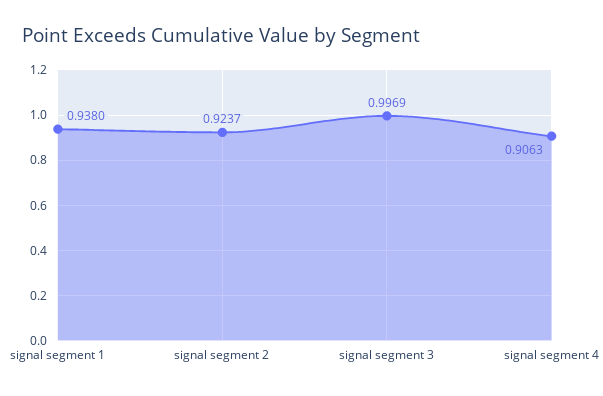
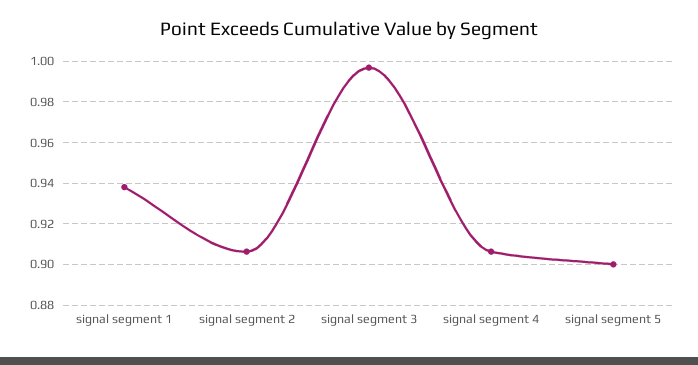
signal segment 2: 0.9237 -> 0.905
signal segment 5: none -> 0.9

